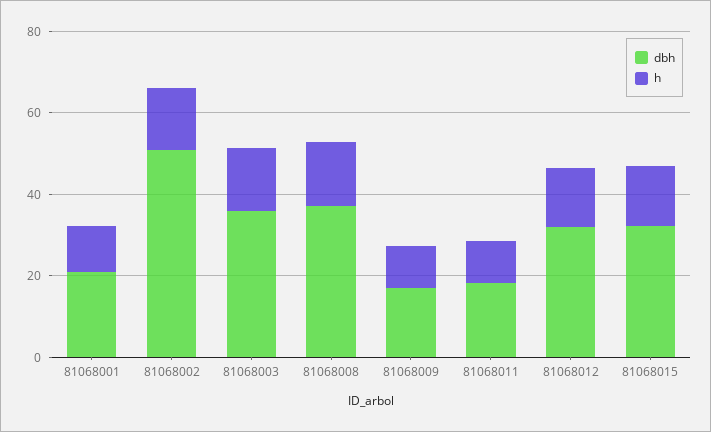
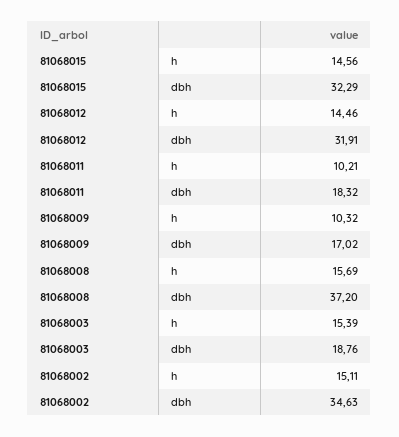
dbh, 81068001: 20 -> none
h, 81068001: 10 -> none
dbh, 81068002: 50 -> 34.63
dbh, 81068003: 35 -> 18.76

